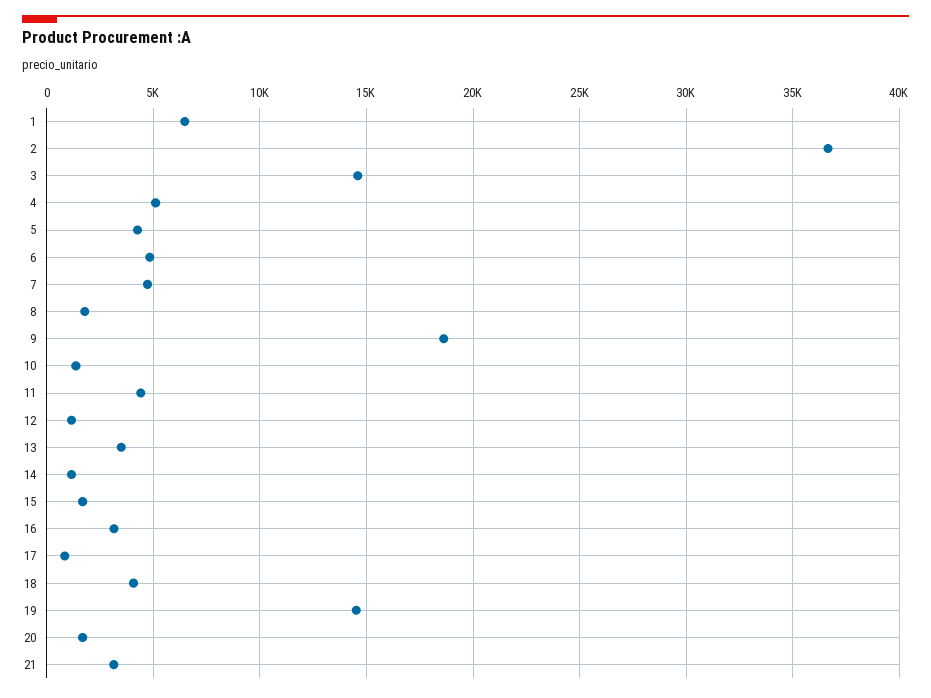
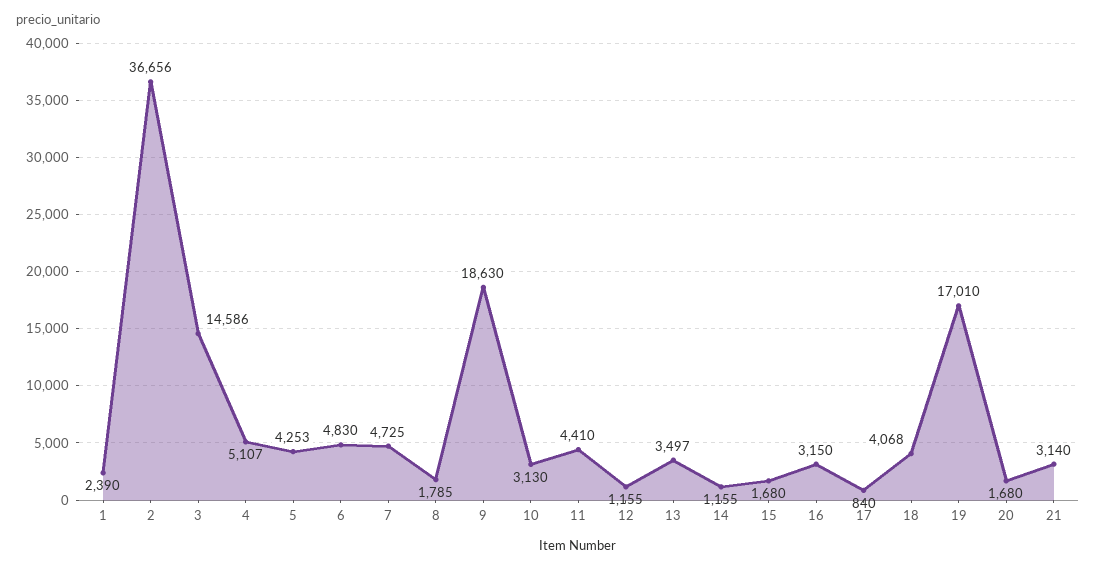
1: 6500 -> 2390
10: 1500 -> 3130
19: 14500 -> 17010

